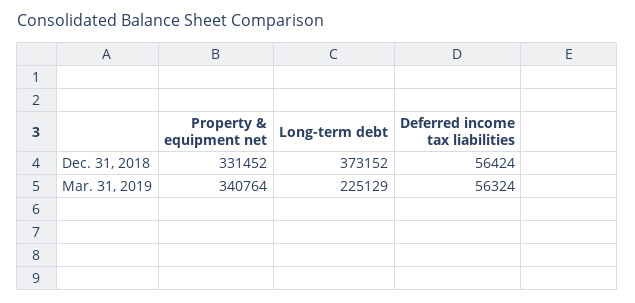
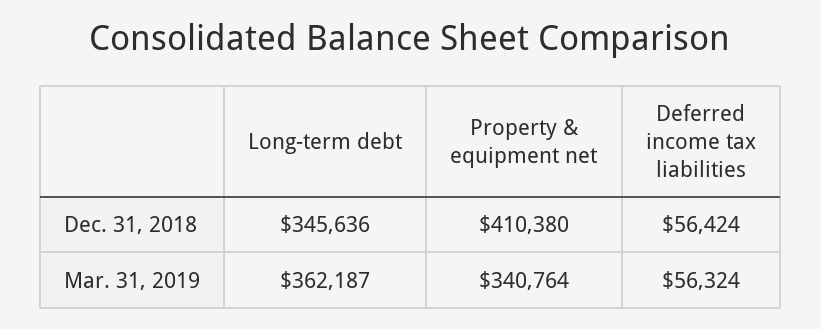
Property & equipment net, Dec. 31, 2018: 331452 -> 410380
Long-term debt, Dec. 31, 2018: 373152 -> 345636
Long-term debt, Mar. 31, 2019: 225129 -> 362187

